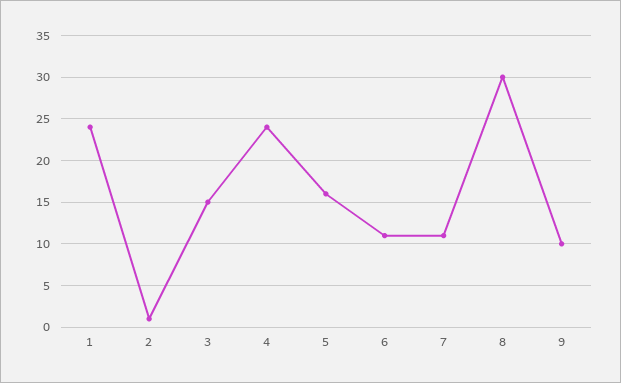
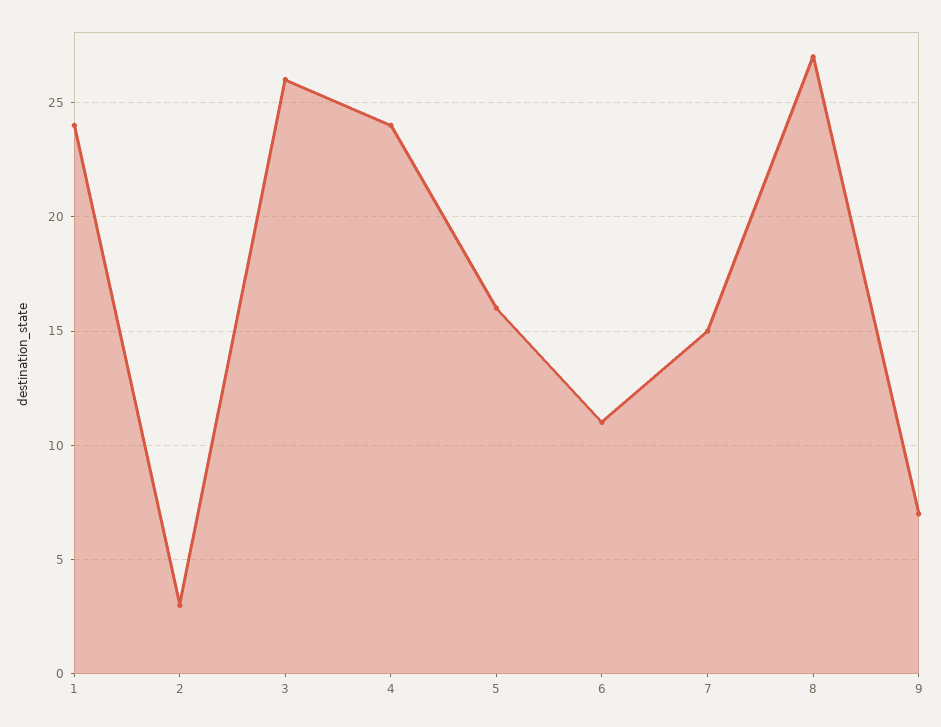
2: 1 -> 3
3: 15 -> 26
7: 11 -> 15
8: 30 -> 27
9: 10 -> 7

